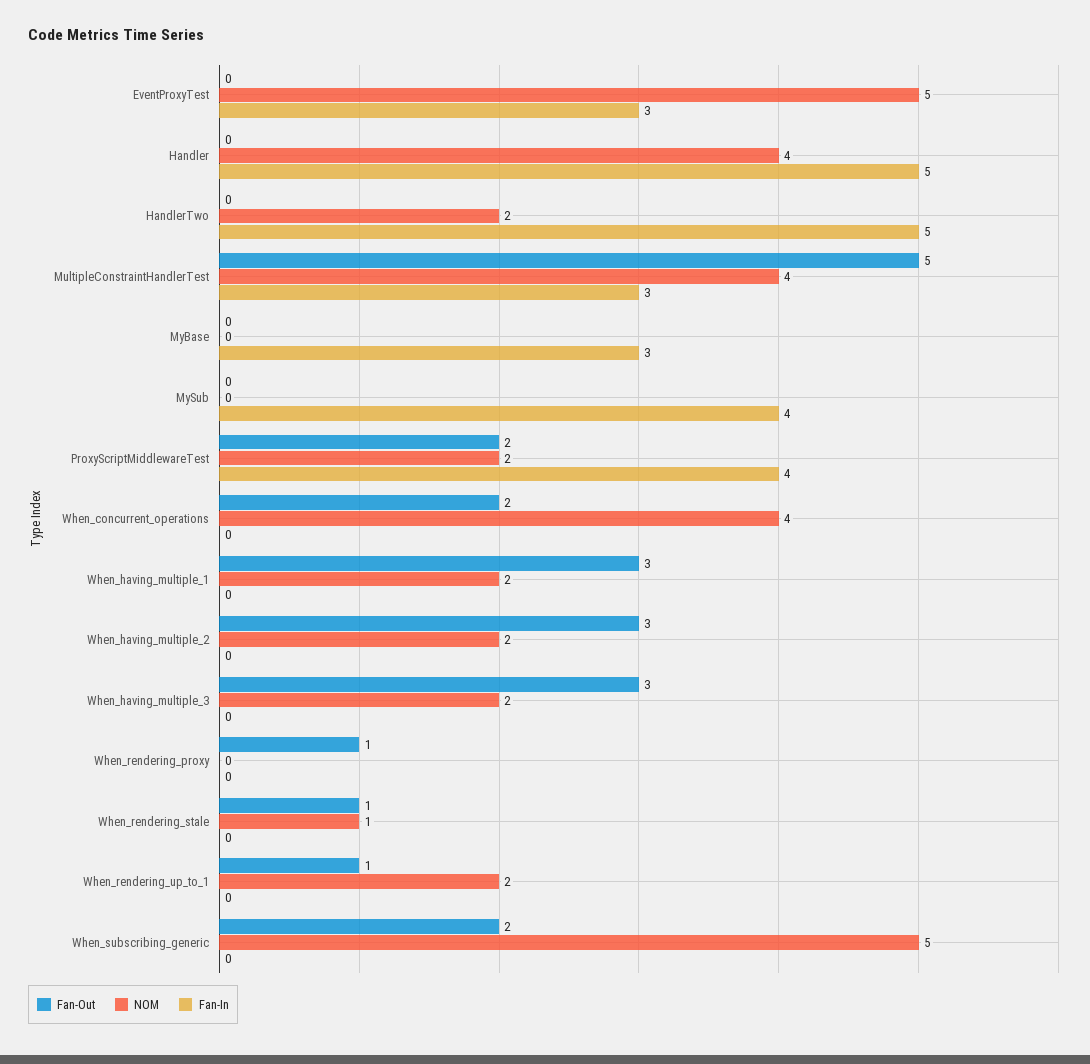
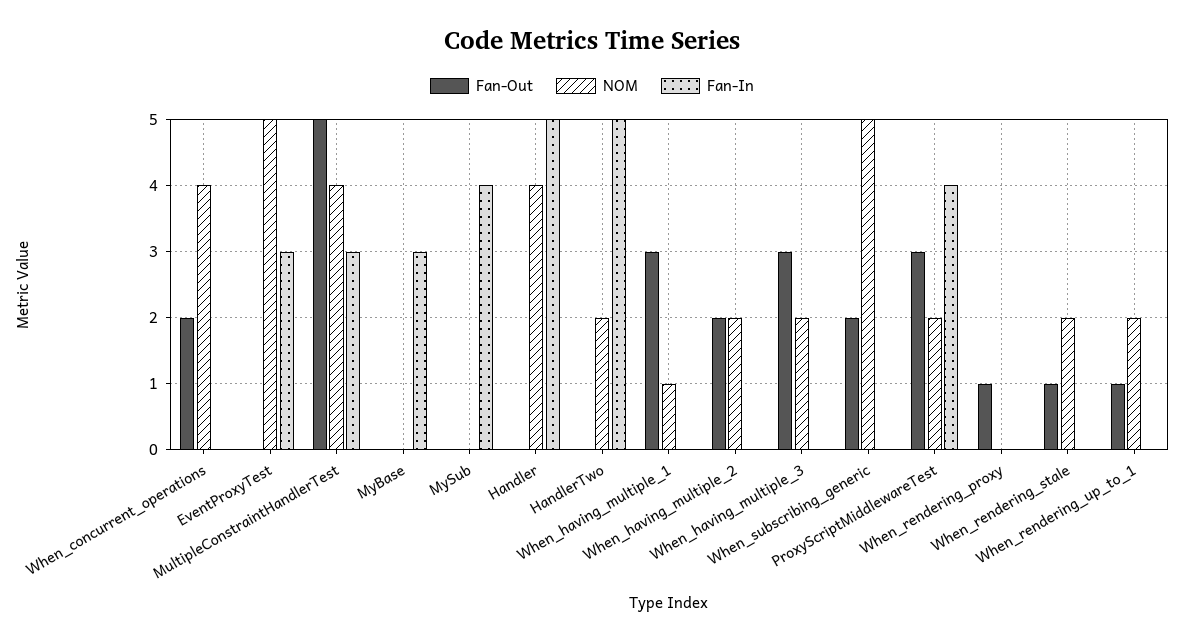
Fan-Out, ProxyScriptMiddlewareTest: 2 -> 3
NOM, When_having_multiple_1: 2 -> 1
Fan-Out, When_having_multiple_2: 3 -> 2
NOM, When_rendering_stale: 1 -> 2

